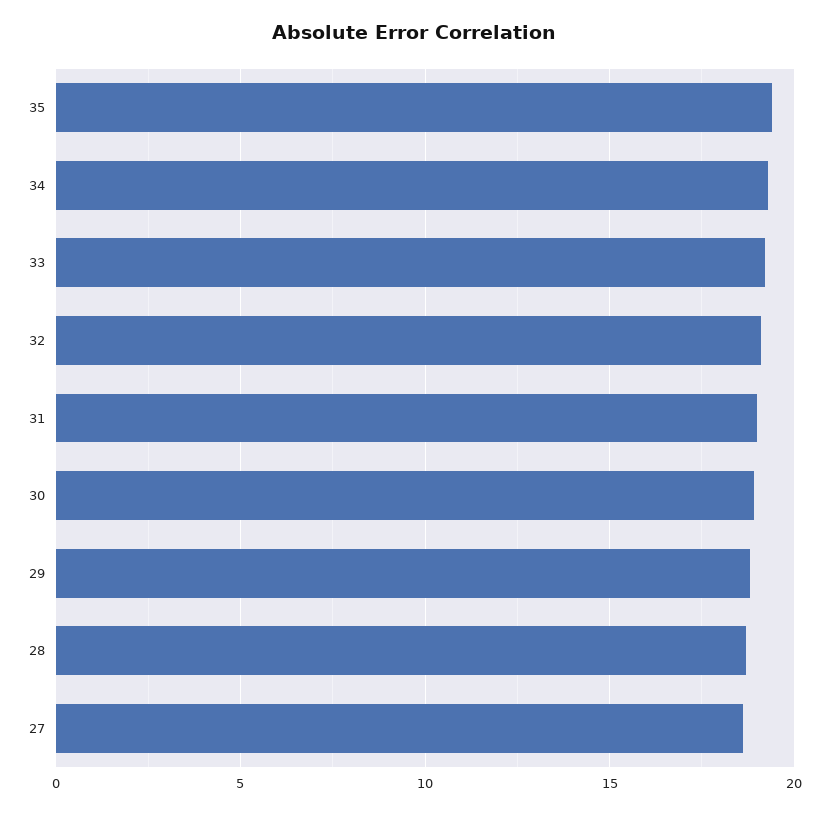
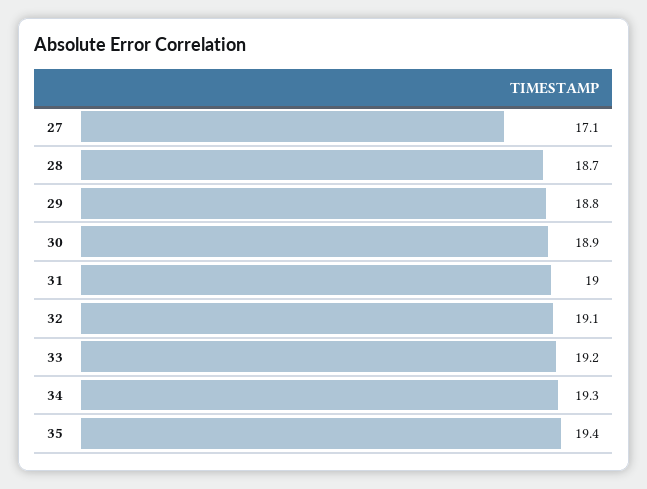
27: 18.5 -> 17.1

